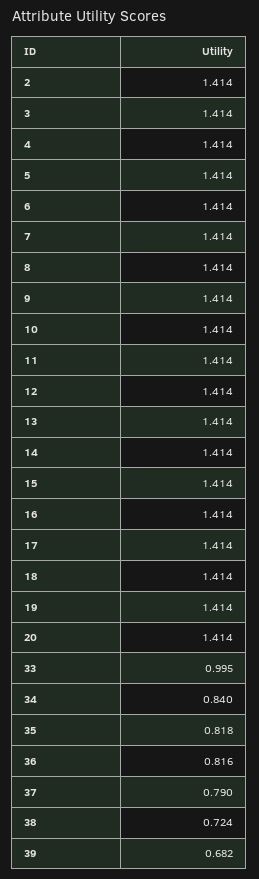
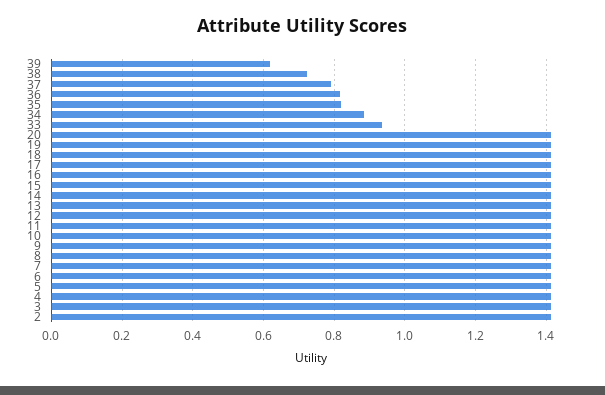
33: 0.995 -> 0.94
34: 0.84 -> 0.88
39: 0.682 -> 0.62

